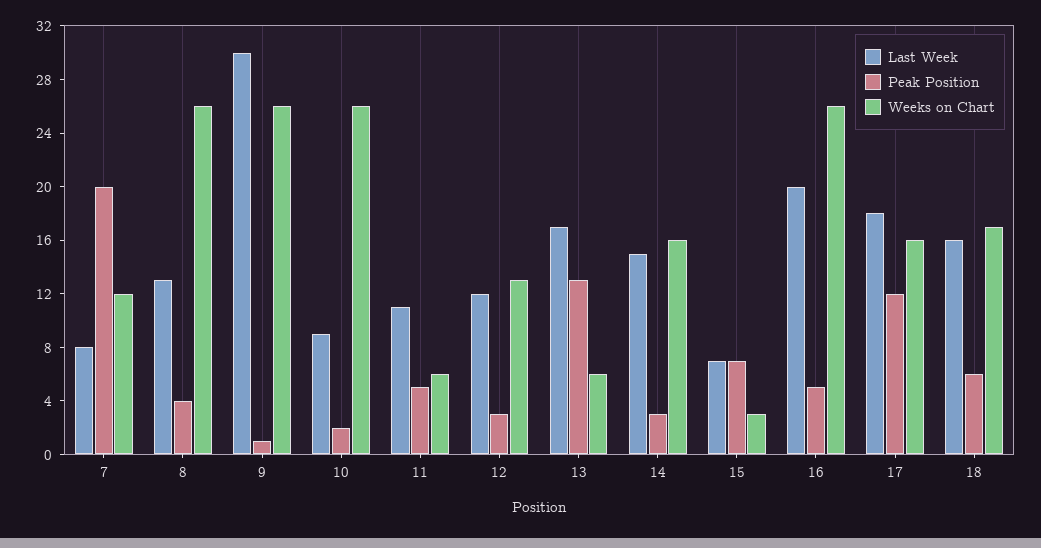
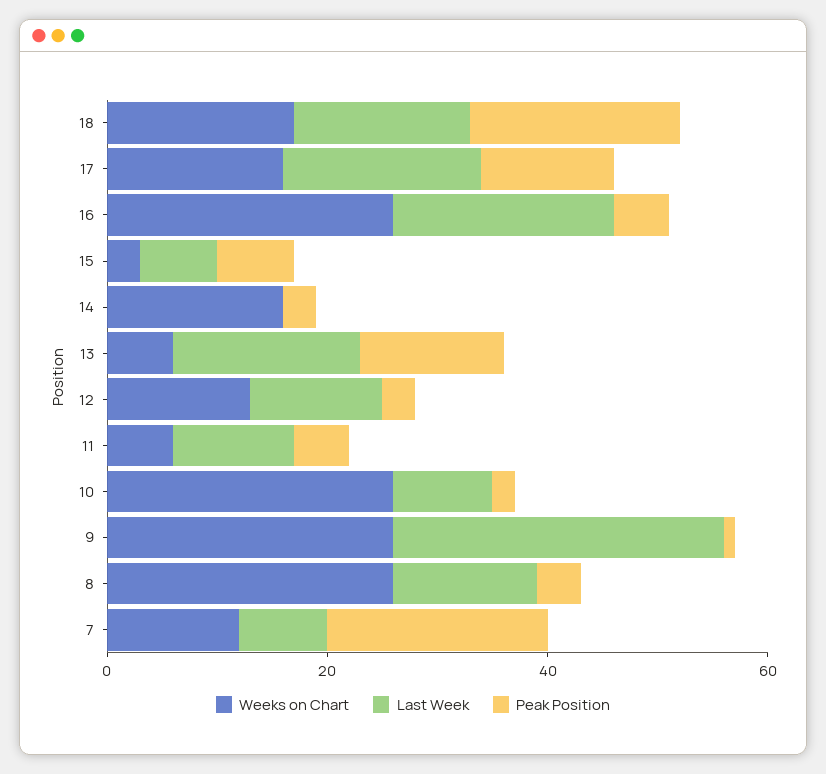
Last Week, 14: 15 -> 0
Peak Position, 18: 6 -> 20

